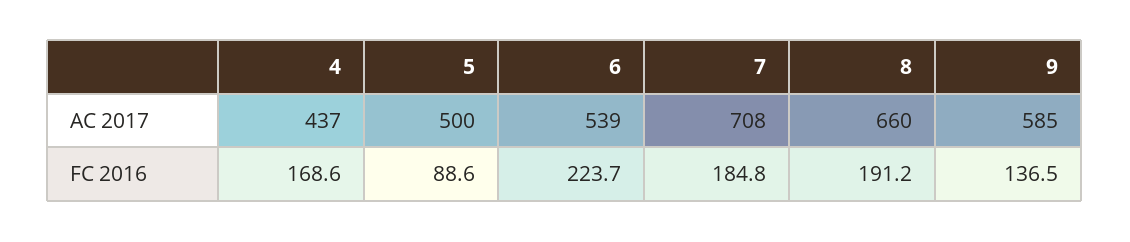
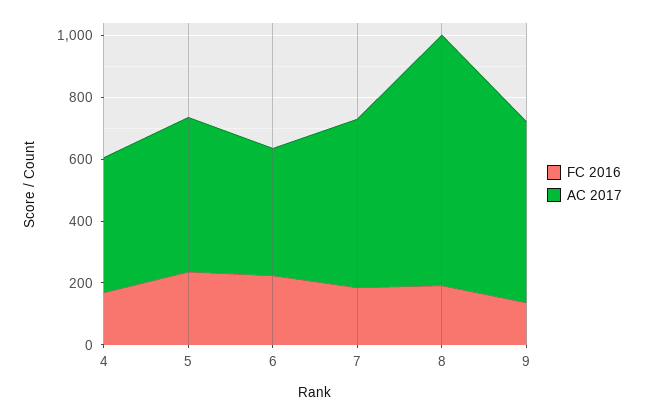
AC 2017, 6: 539 -> 400
AC 2017, 7: 708 -> 550
AC 2017, 8: 660 -> 800
FC 2016, 5: 88.6 -> 250

